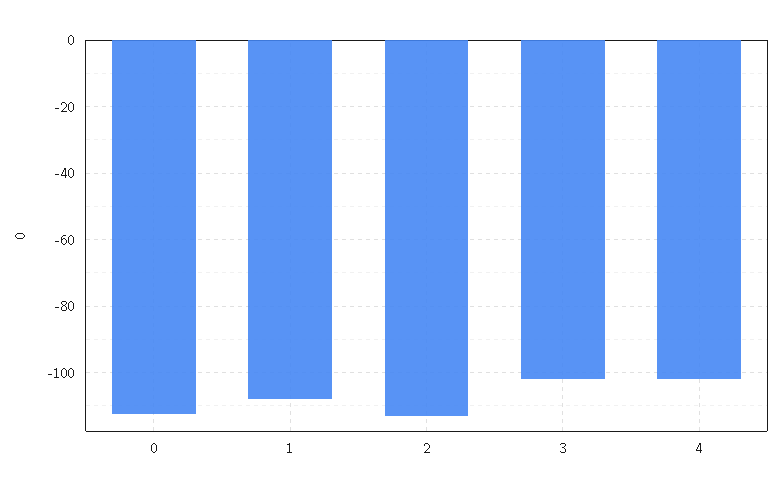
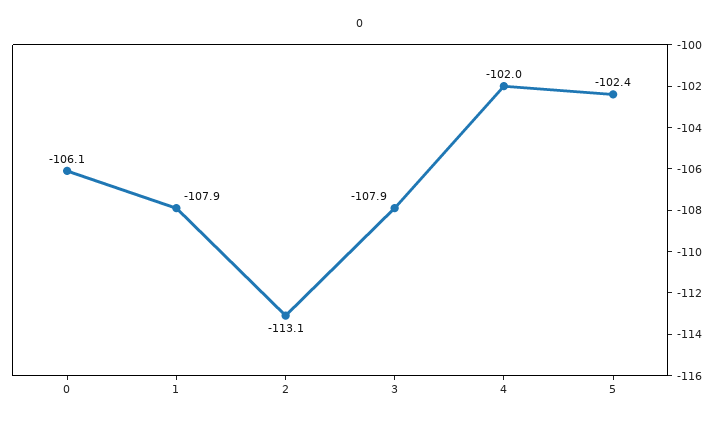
0: -112 -> -106.1
3: -102 -> -107.9
5: none -> -102.4

